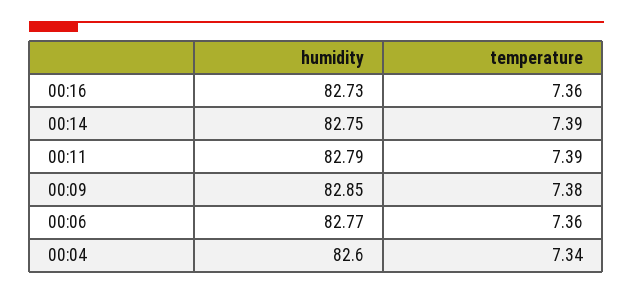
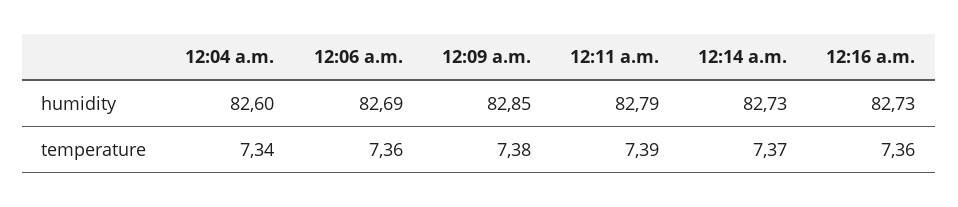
humidity, 00:14: 82.75 -> 82.73
temperature, 00:14: 7.39 -> 7.37
humidity, 00:06: 82.77 -> 82.69

